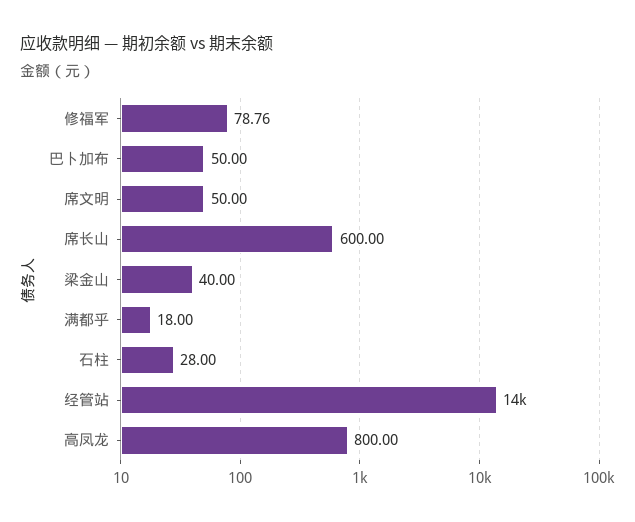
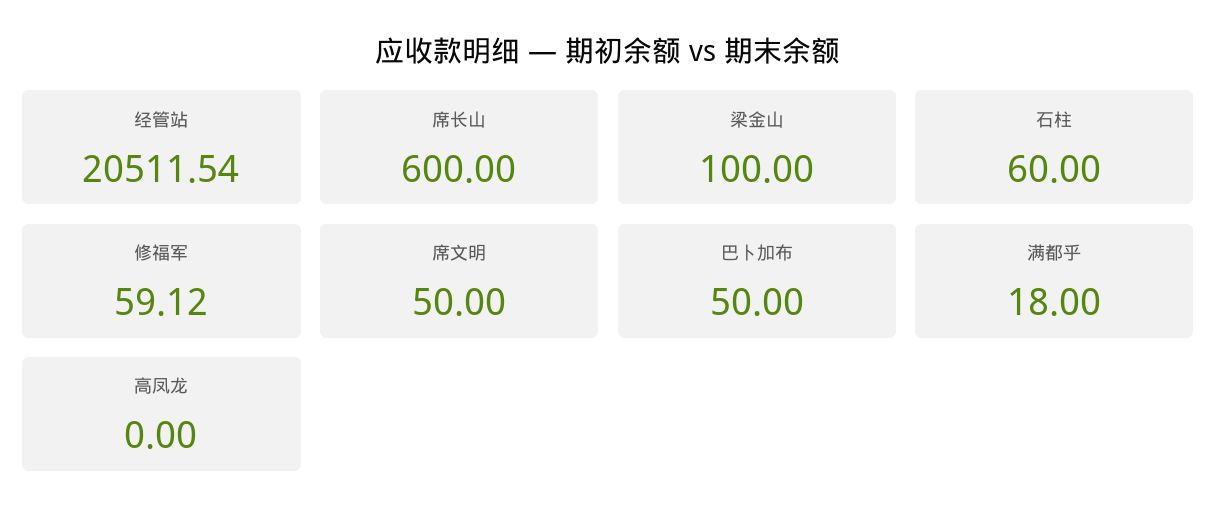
修福军: 78.76 -> 59.12
梁金山: 40 -> 100
石柱: 28 -> 60
经管站: 14000 -> 20511.54
高凤龙: 800 -> 0

